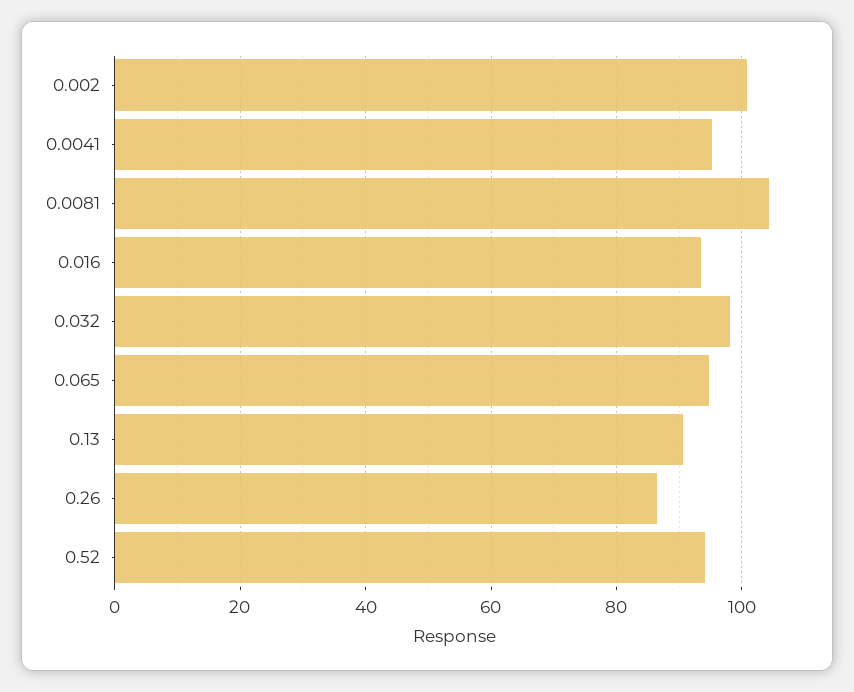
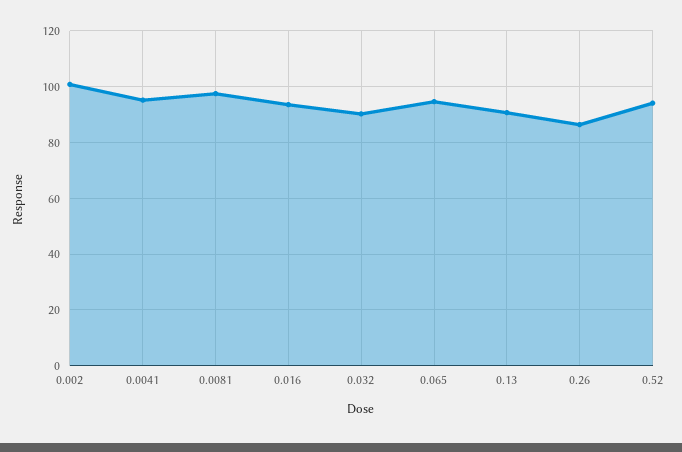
0.0081: 104 -> 97.5
0.032: 98 -> 90

